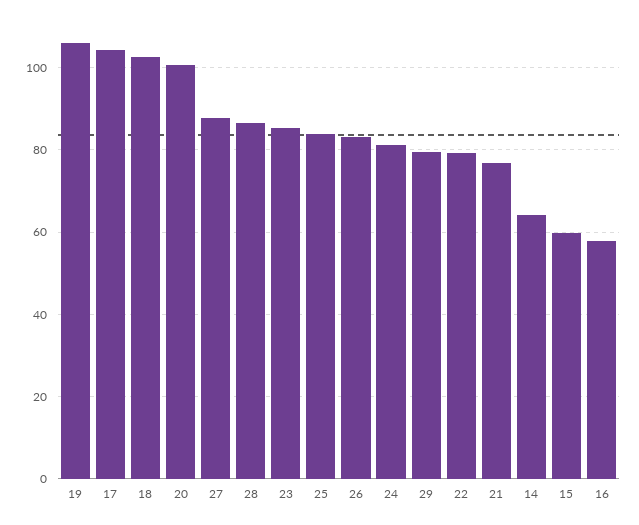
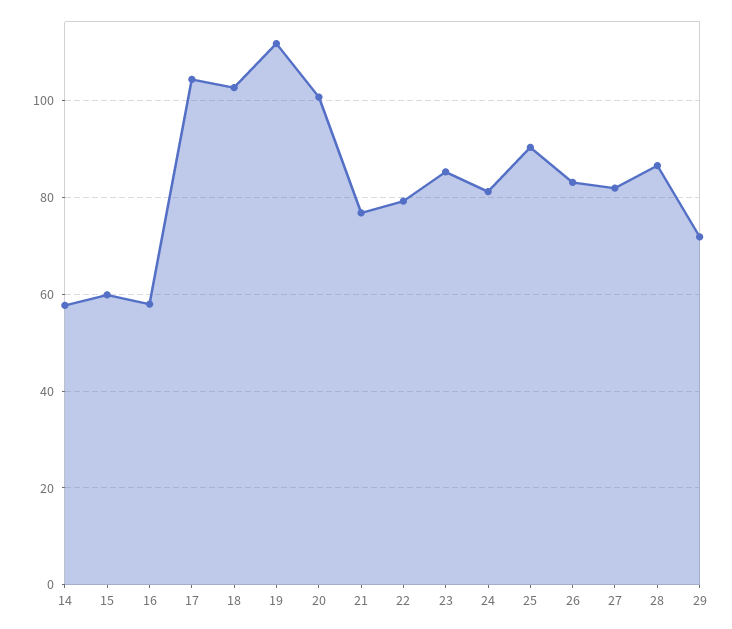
19: 106 -> 112
27: 88 -> 82
25: 84 -> 90
29: 80 -> 72
14: 64 -> 58

